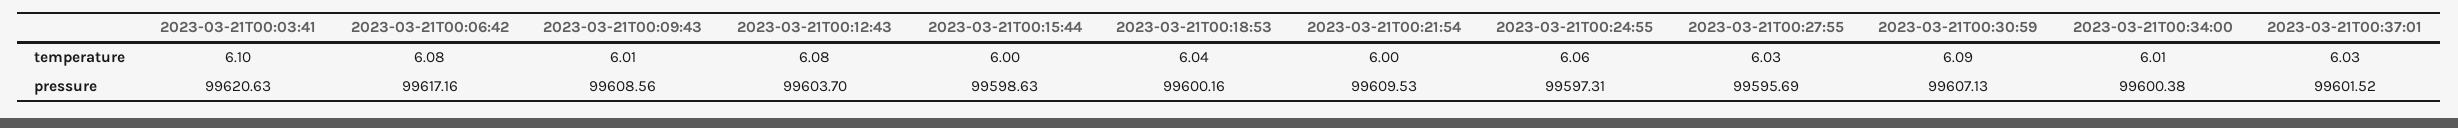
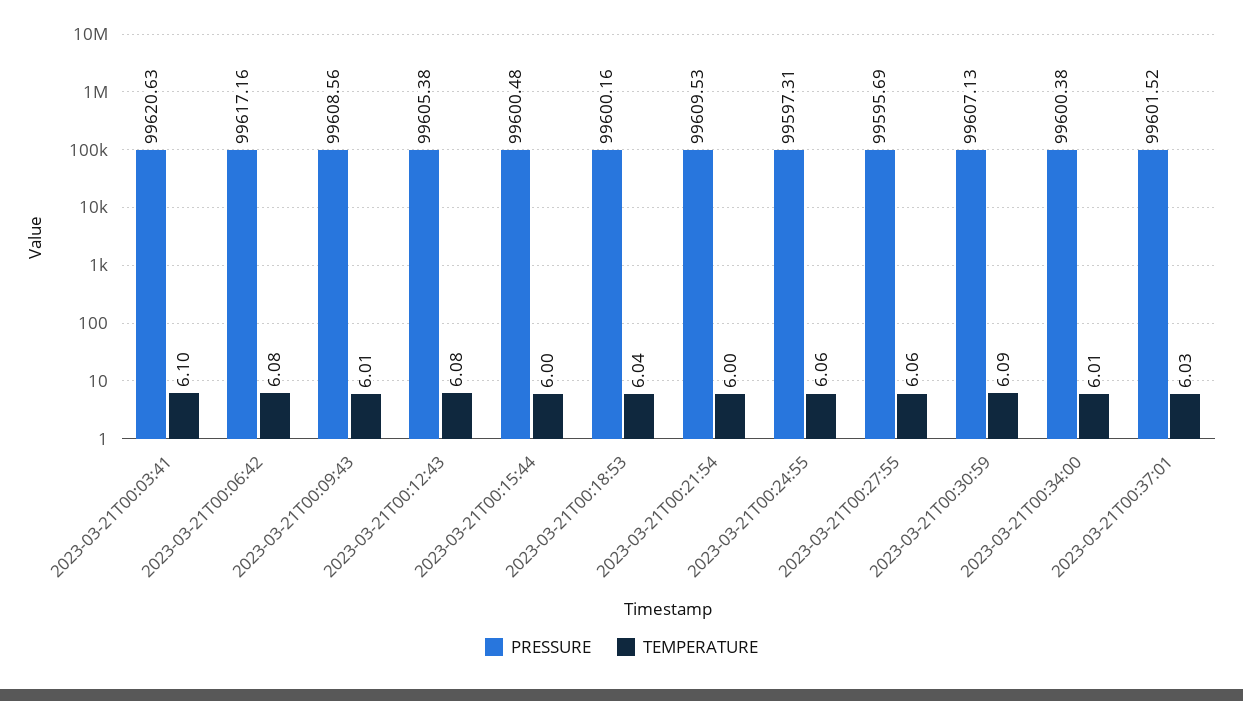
temperature, 2023-03-21T00:27:55: 6.03 -> 6.06
pressure, 2023-03-21T00:12:43: 99603.7 -> 99605.38
pressure, 2023-03-21T00:15:44: 99598.63 -> 99600.48

